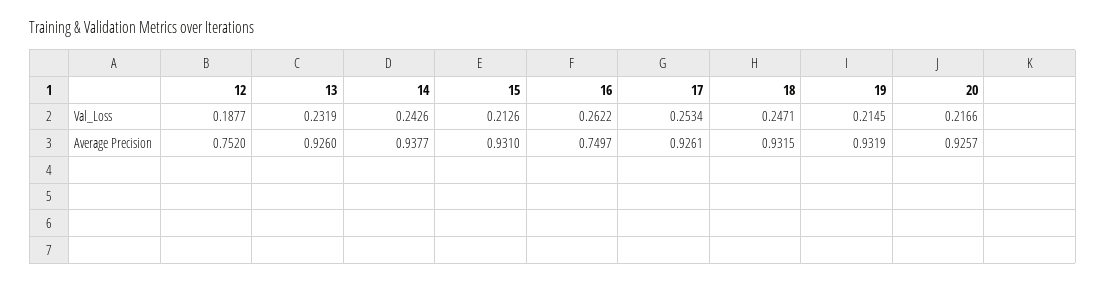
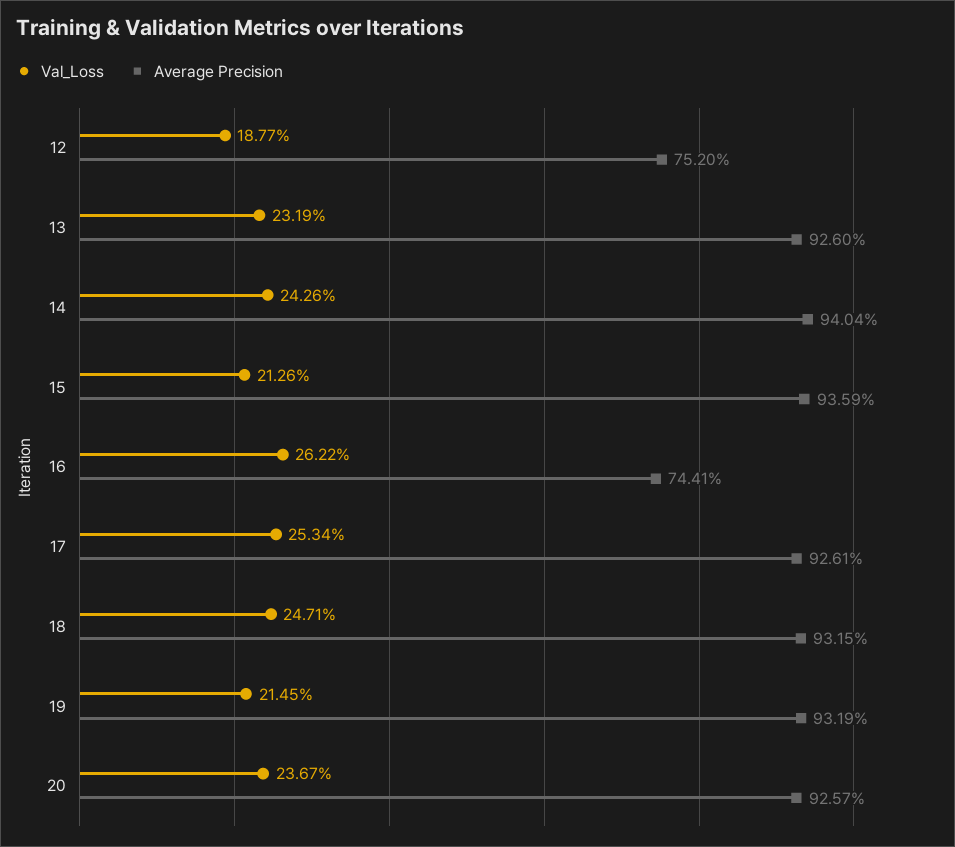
Val_Loss, 20: 0.2166 -> 0.2367
Average Precision, 14: 0.9377 -> 0.9404
Average Precision, 15: 0.931 -> 0.9359
Average Precision, 16: 0.7497 -> 0.7441

